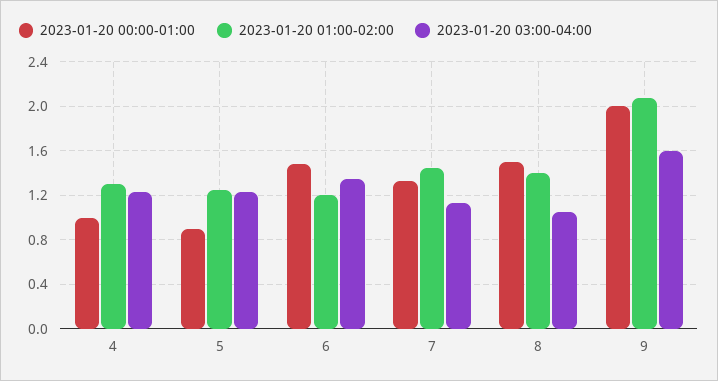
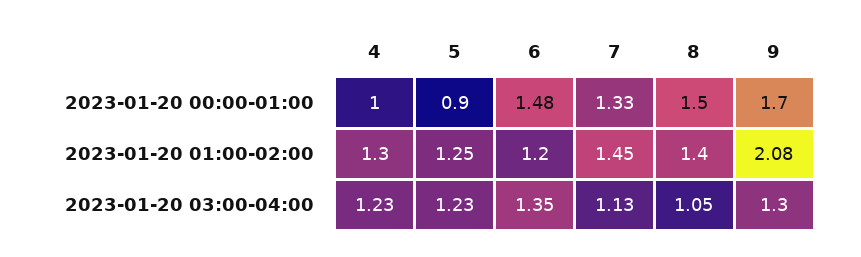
2023-01-20 00:00-01:00, 9: 2 -> 1.7
2023-01-20 03:00-04:00, 9: 1.6 -> 1.3

